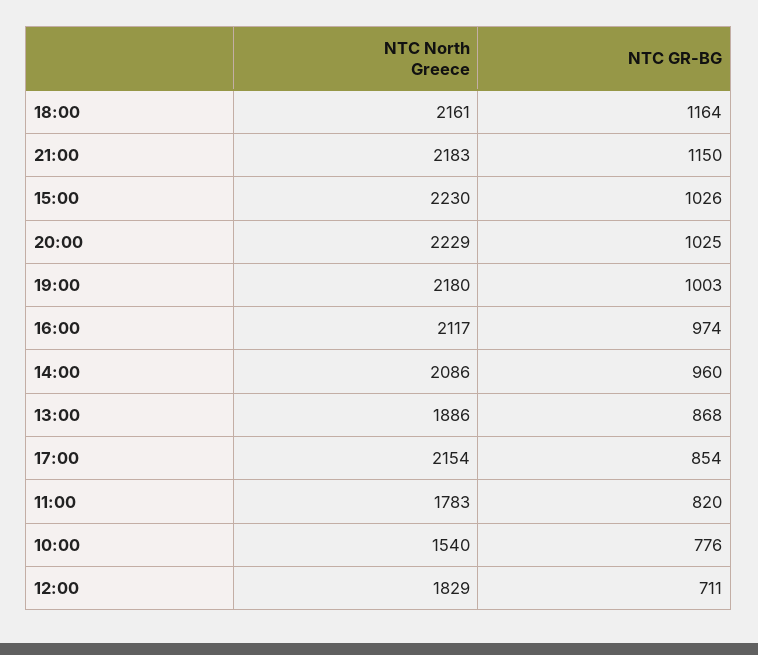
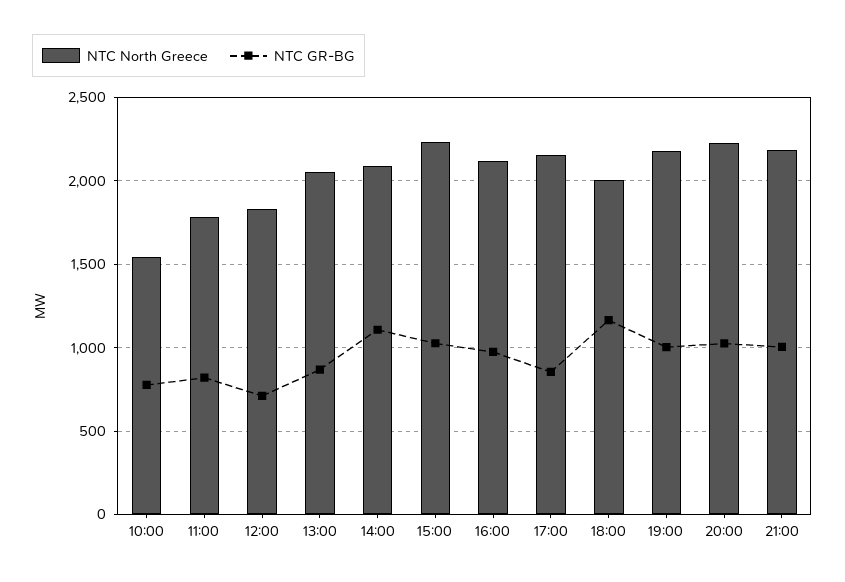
NTC North Greece, 18:00: 2161 -> 2000
NTC GR-BG, 21:00: 1150 -> 1000
NTC GR-BG, 14:00: 960 -> 1100
NTC North Greece, 13:00: 1886 -> 2050

